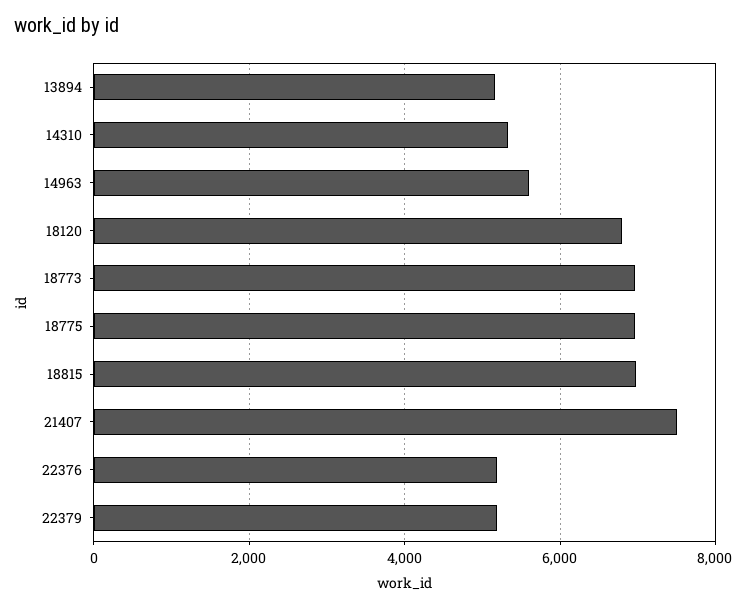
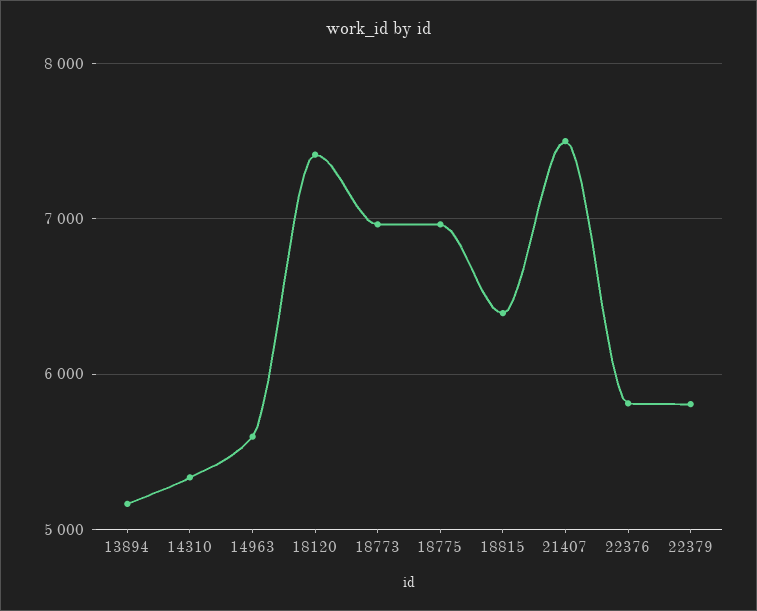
18120: 6800 -> 7400
18815: 7000 -> 6400
22376: 5200 -> 5800
22379: 5200 -> 5800

